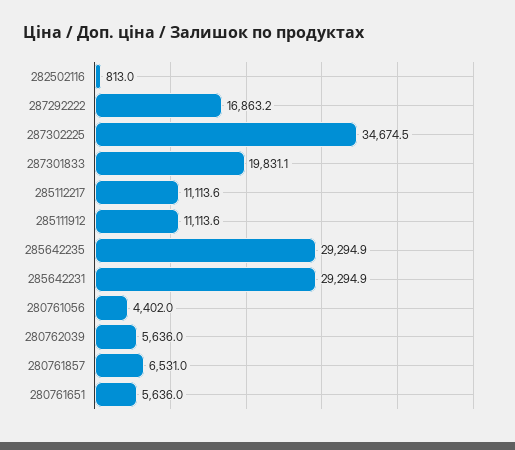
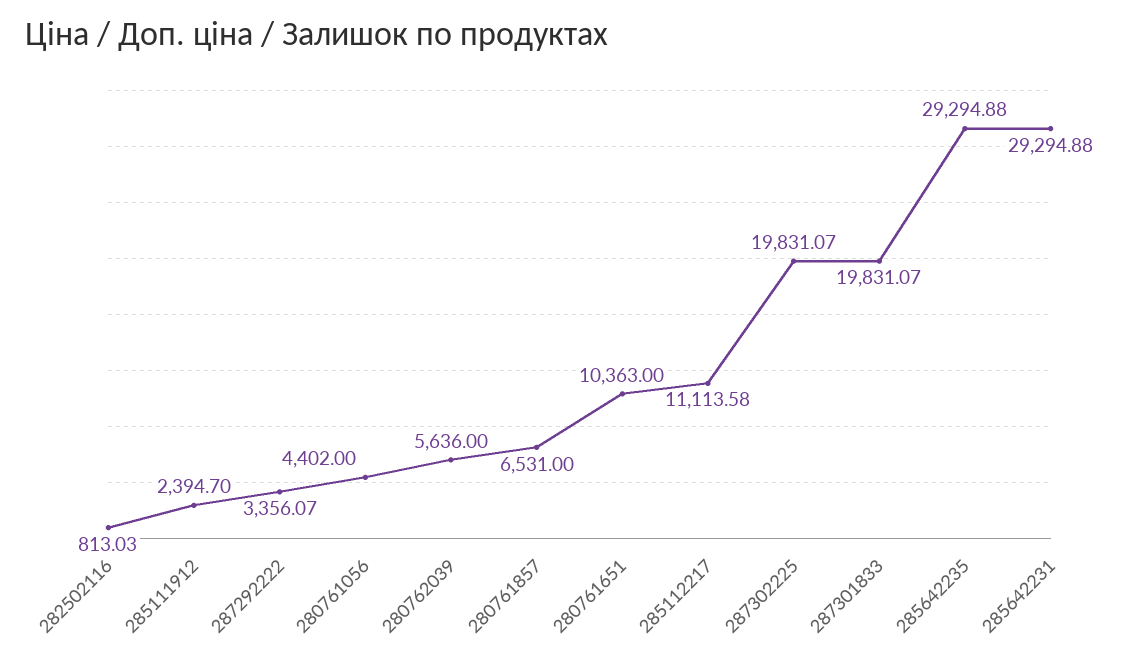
287292222: 16863.2 -> 3356.07
287302225: 34674.5 -> 19831.07
285111912: 11113.6 -> 2394.7
280761651: 5636 -> 10363

